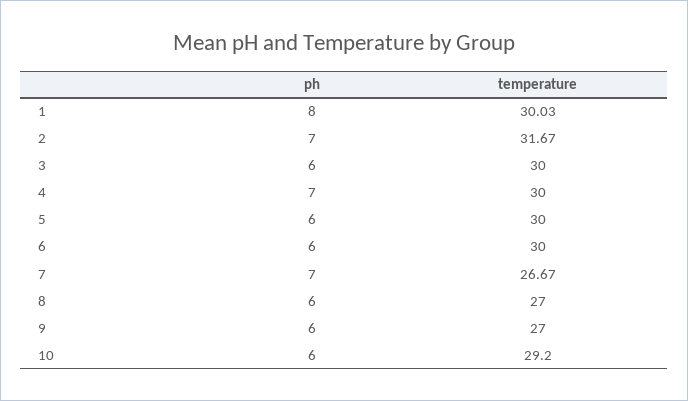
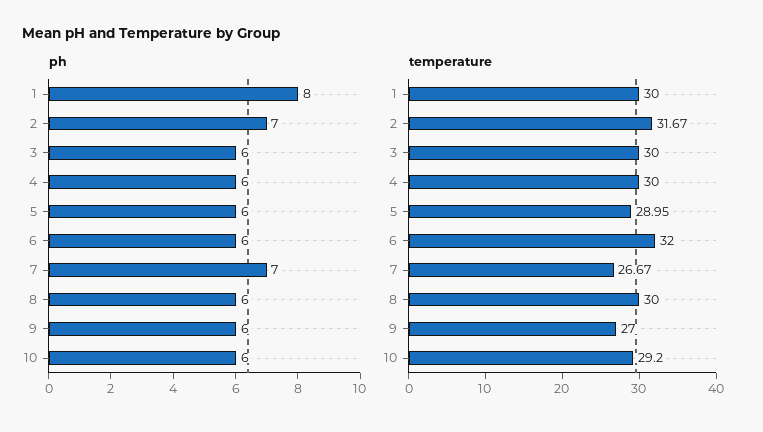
temperature, 1: 30.03 -> 30
ph, 4: 7 -> 6
temperature, 5: 30 -> 28.95
temperature, 6: 30 -> 32
temperature, 8: 27 -> 30

